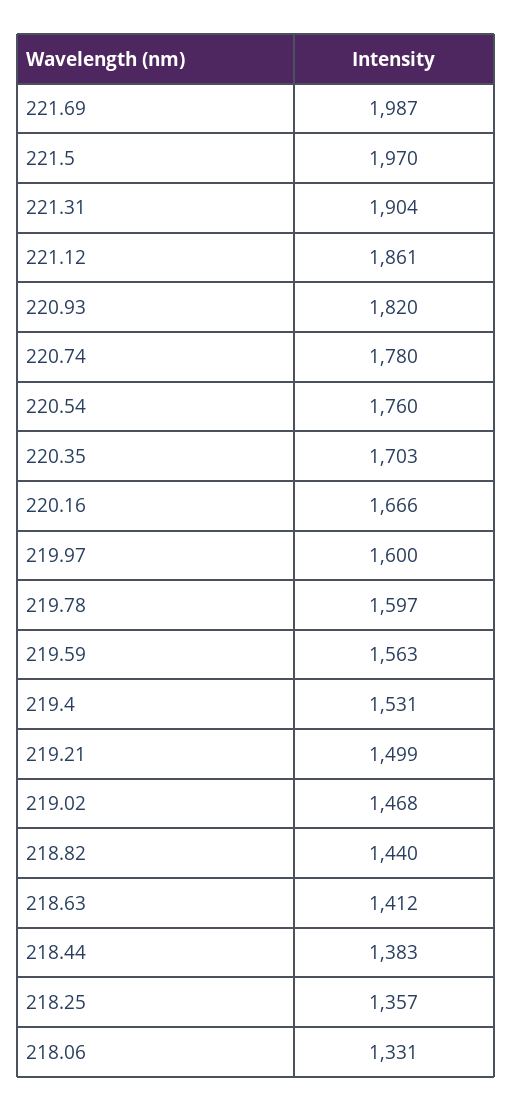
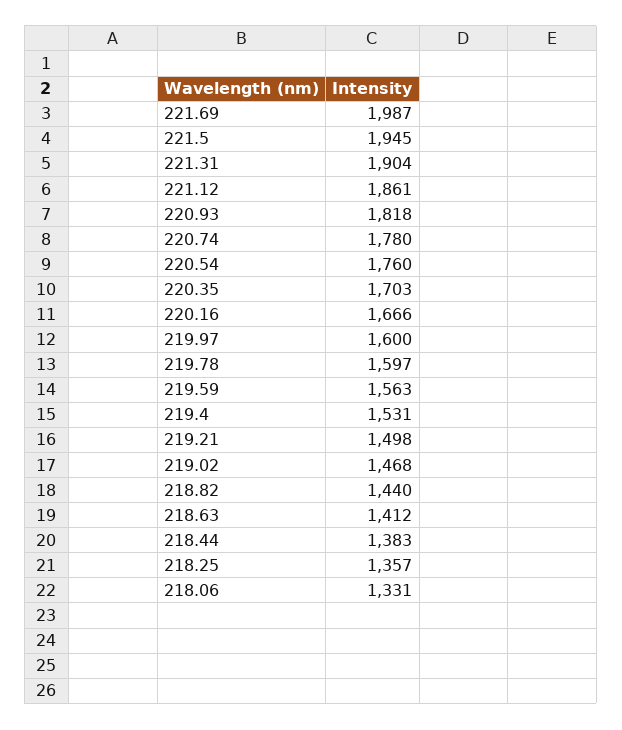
221.5: 1970 -> 1945
220.93: 1820 -> 1818
219.21: 1499 -> 1498

